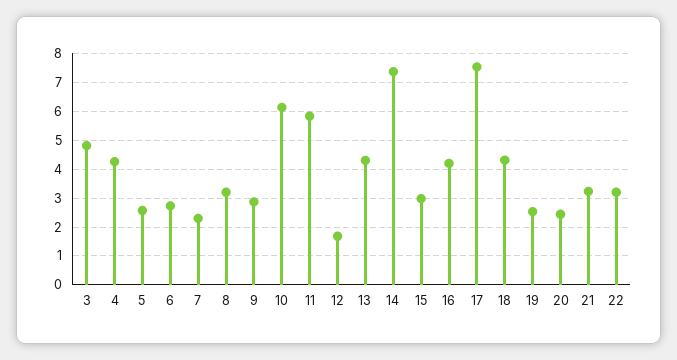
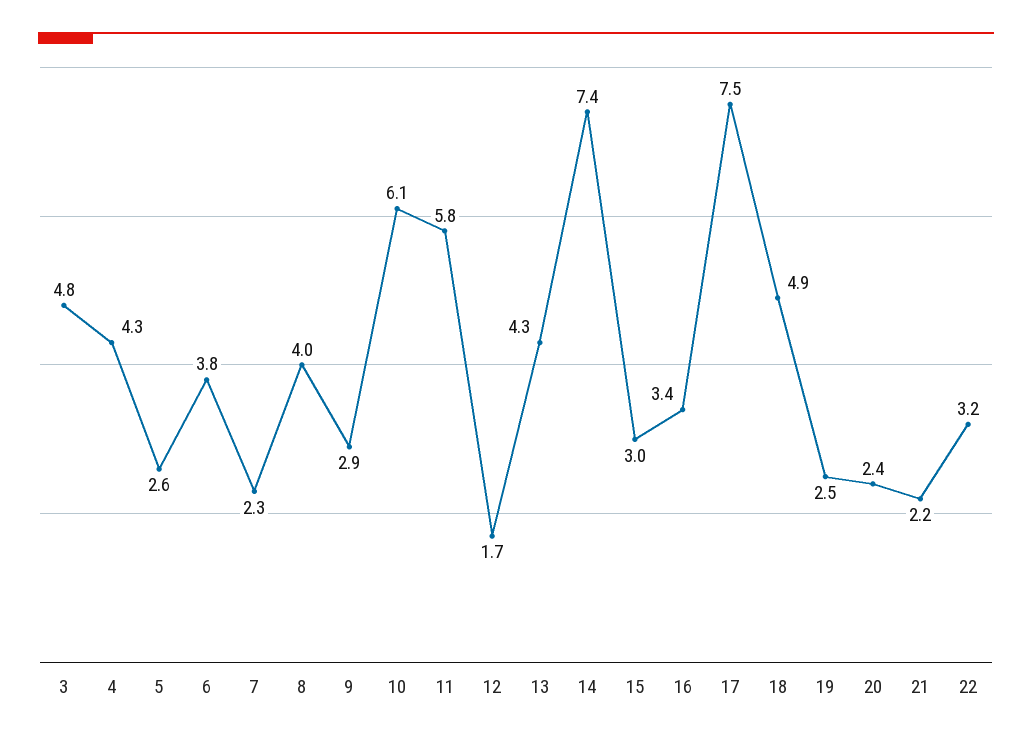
6: 2.75 -> 3.8
8: 3.25 -> 4
16: 4.25 -> 3.4
18: 4.25 -> 4.9
21: 3.25 -> 2.2

